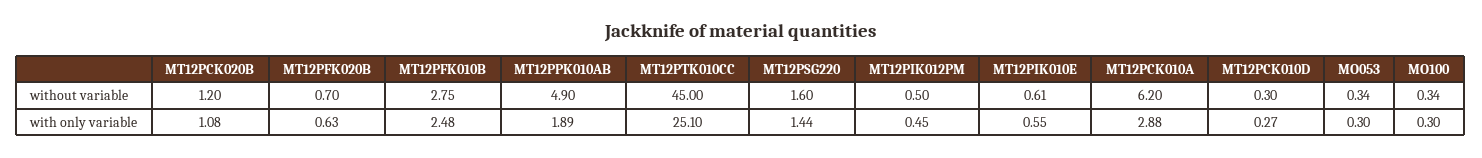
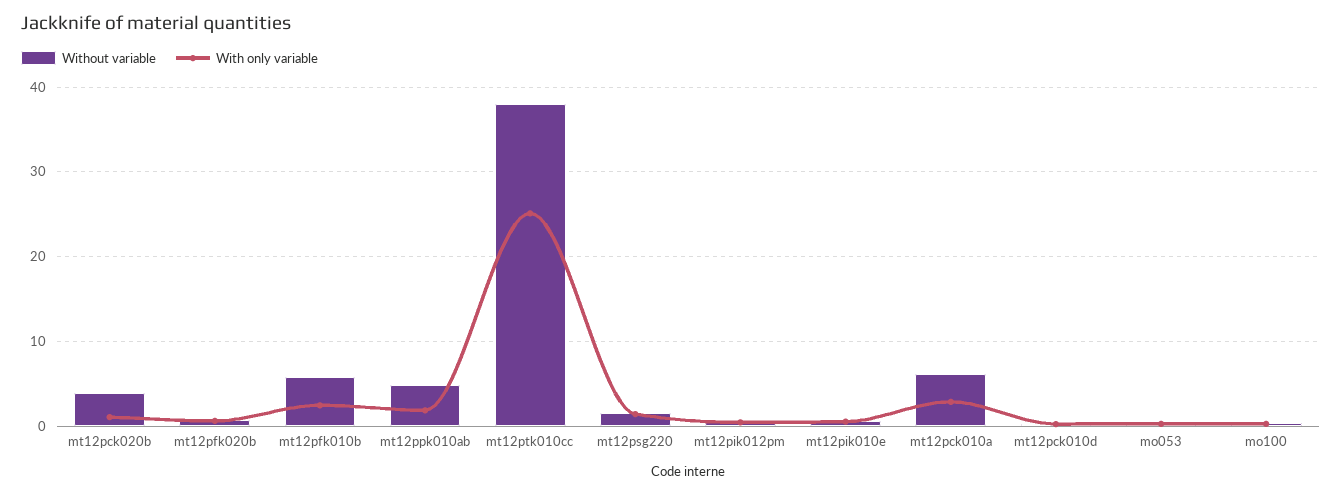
without variable, MT12PCK020B: 1.2 -> 4
without variable, MT12PFK010B: 2.75 -> 6
without variable, MT12PTK010CC: 45 -> 38

